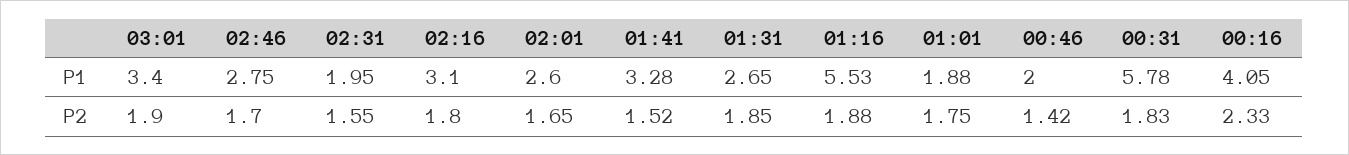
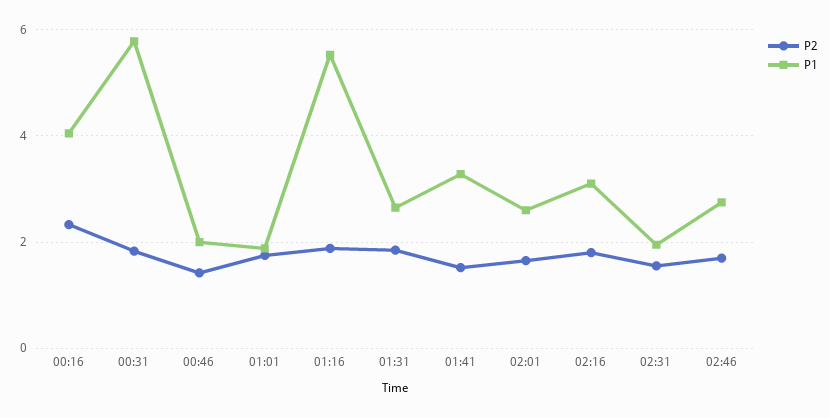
P1, 03:01: 3.4 -> none
P2, 03:01: 1.9 -> none

